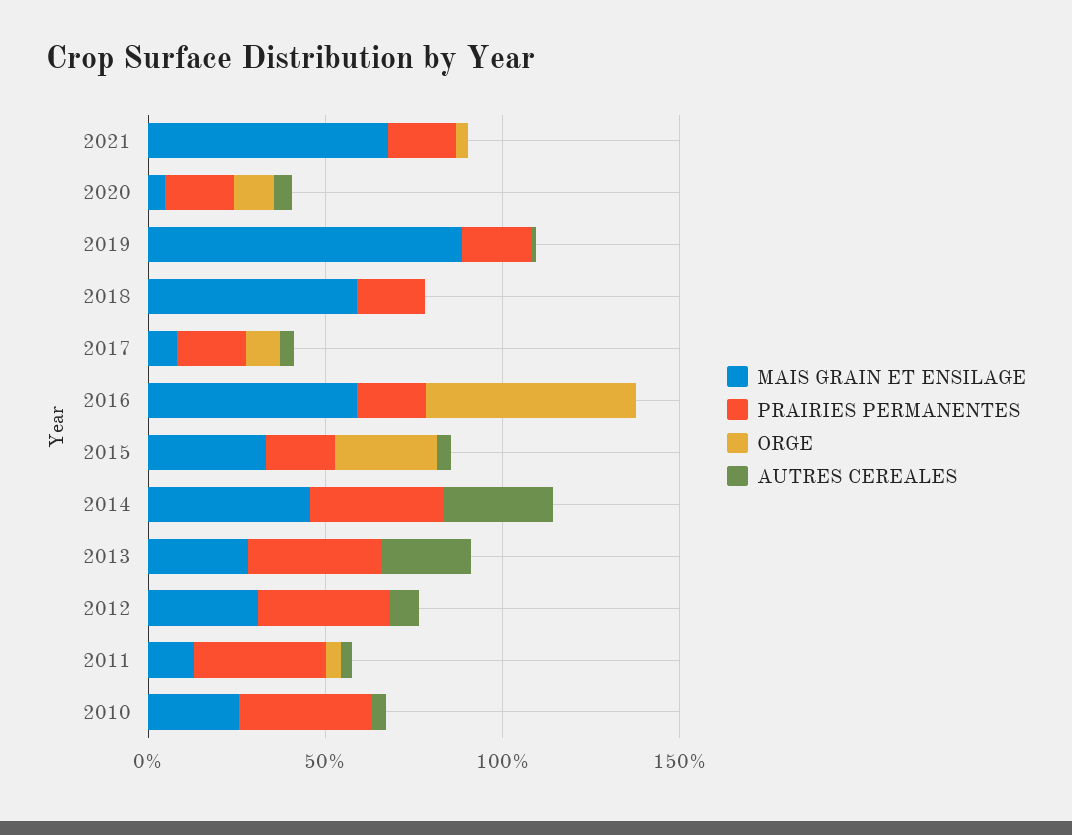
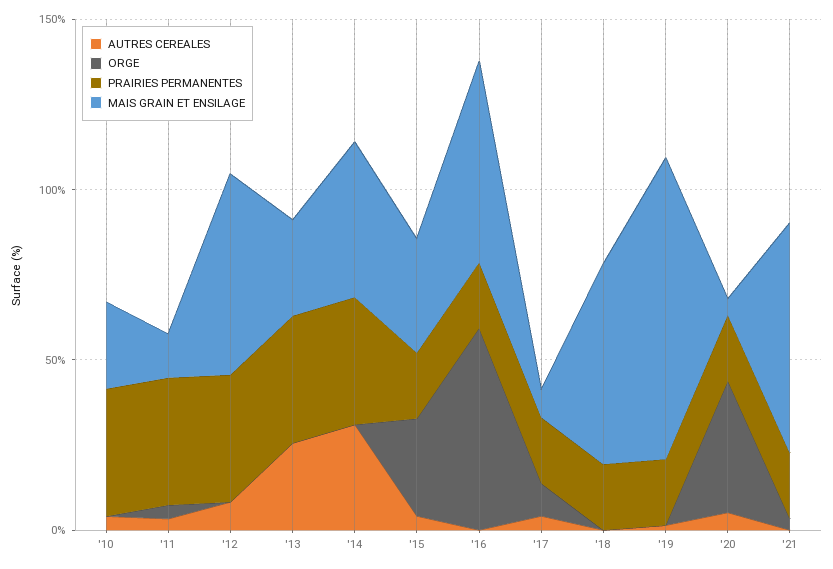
ORGE, 2020: 10 -> 40
MAIS GRAIN ET ENSILAGE, 2012: 30 -> 60

